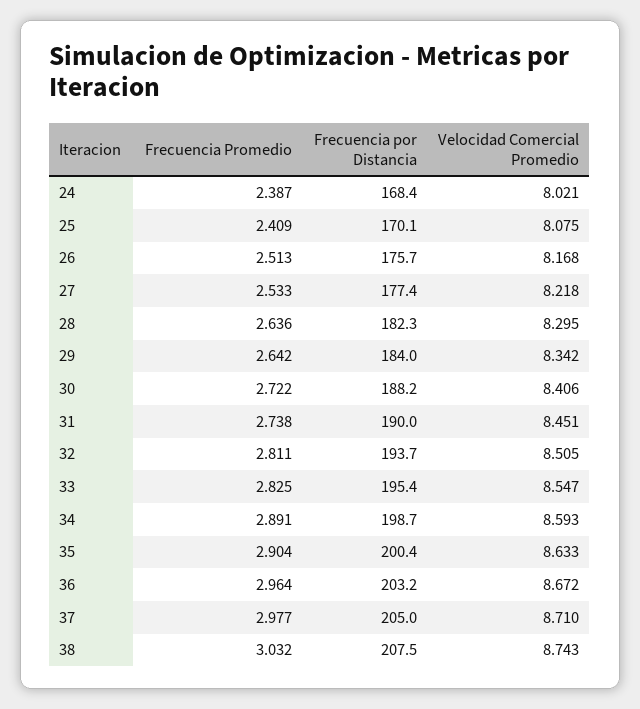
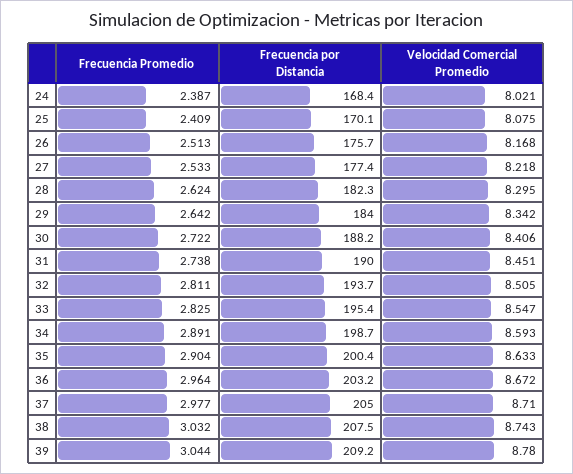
Frecuencia Promedio, 28: 2.636 -> 2.624
Frecuencia Promedio, 39: none -> 3.044
Frecuencia por Distancia, 39: none -> 209.2
Velocidad Comercial Promedio, 39: none -> 8.78

